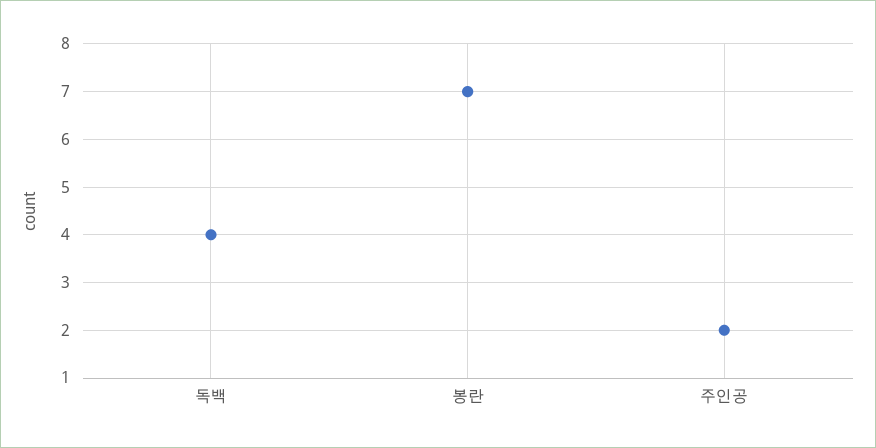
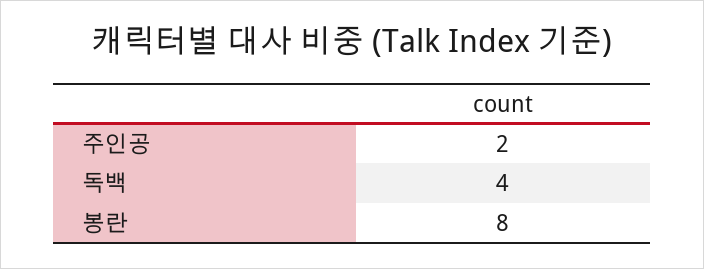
봉란: 7 -> 8

